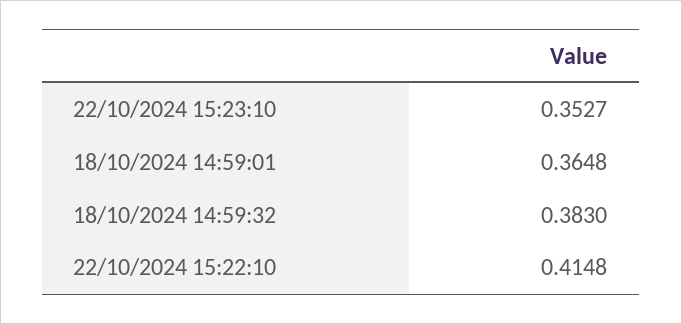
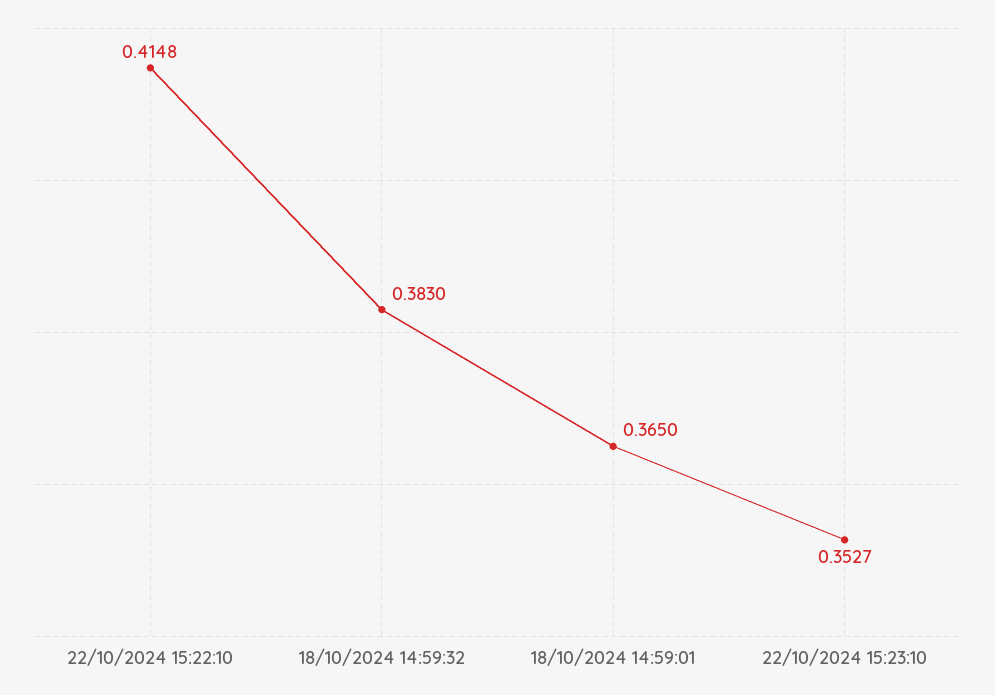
18/10/2024 14:59:01: 0.3648 -> 0.365

